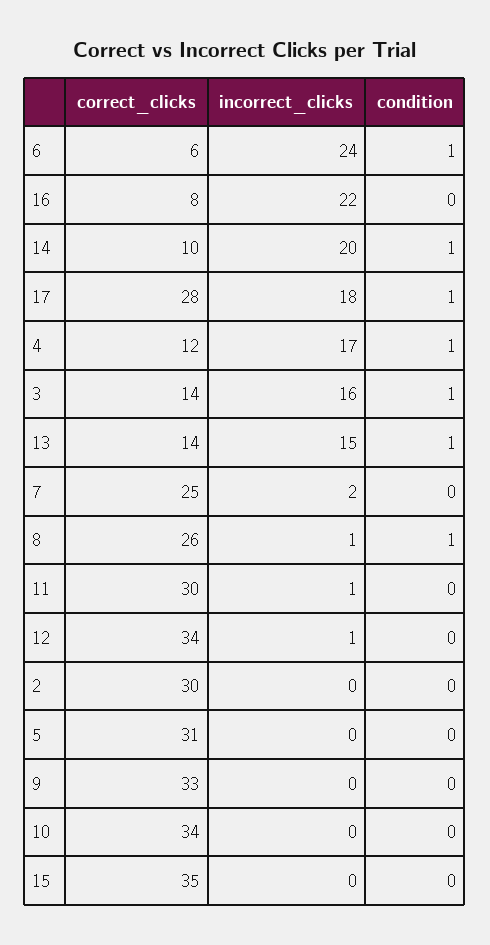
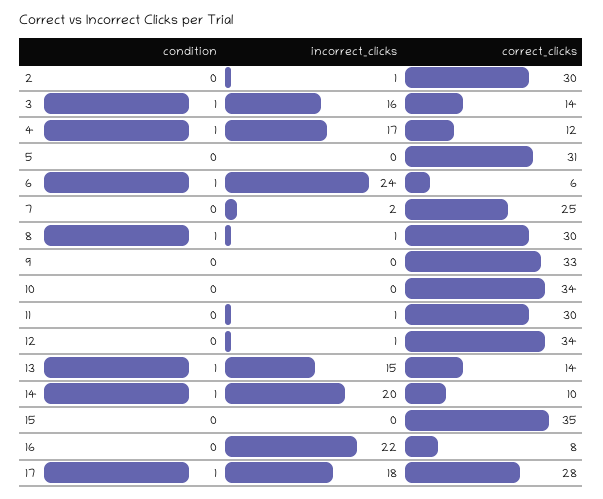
correct_clicks, 8: 26 -> 30
incorrect_clicks, 2: 0 -> 1

